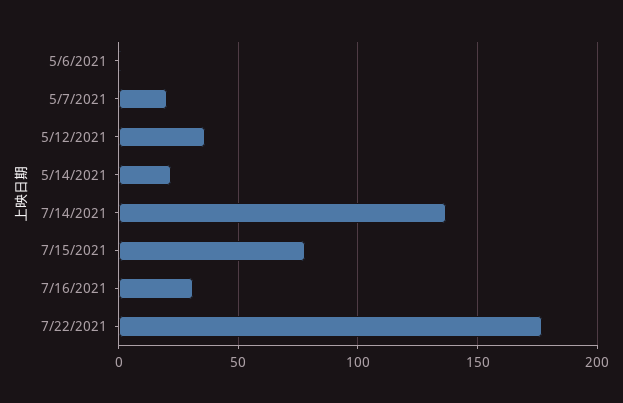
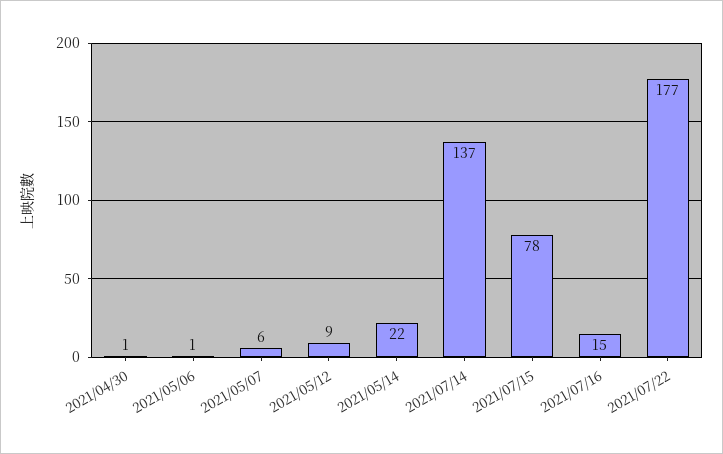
5/7/2021: 20 -> 6
5/12/2021: 35 -> 9
7/16/2021: 30 -> 15
2021/04/30: none -> 1

